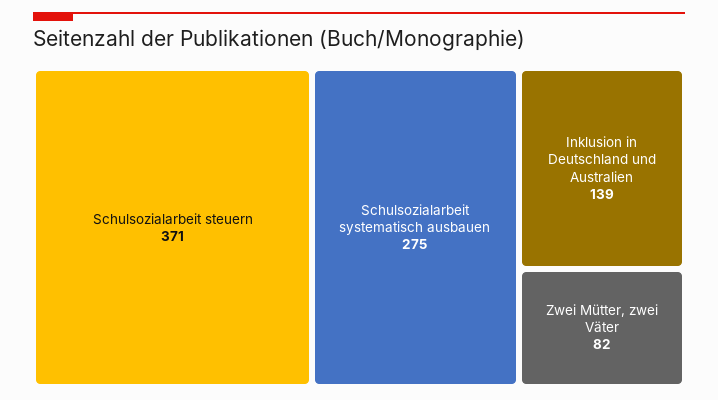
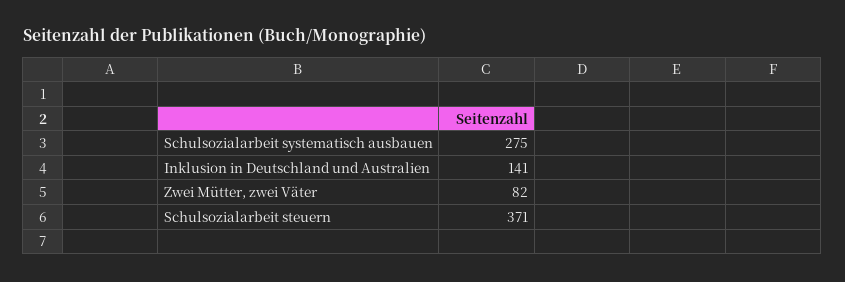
Inklusion in Deutschland und Australien: 139 -> 141

